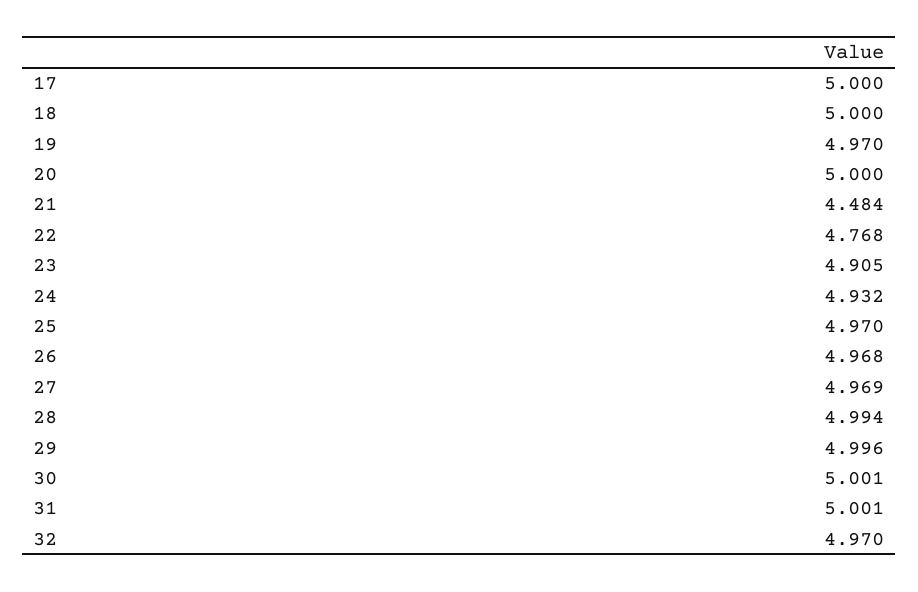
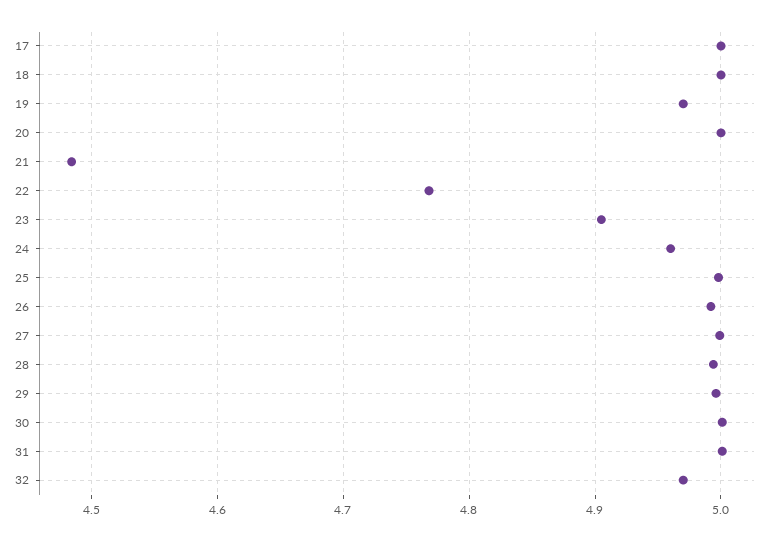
24: 4.932 -> 4.96
25: 4.97 -> 5
26: 4.968 -> 4.99
27: 4.969 -> 5

